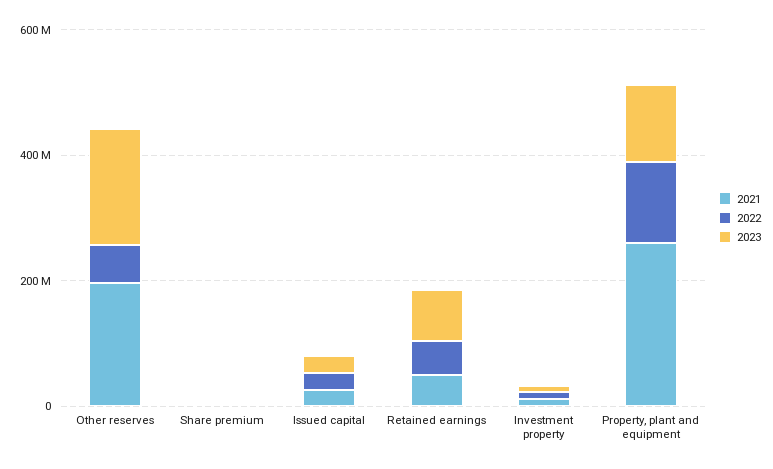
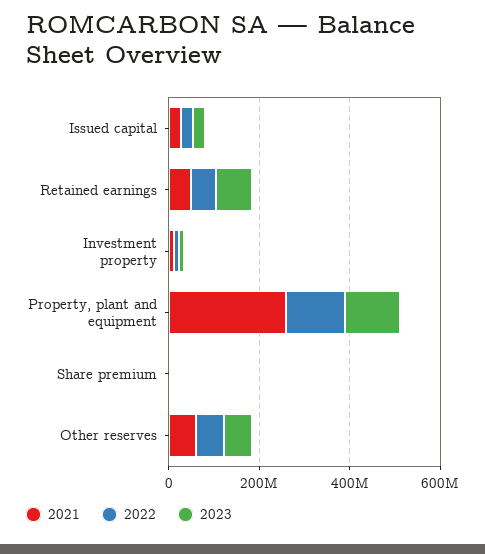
2021, Other reserves: 200000000 -> 50000000
2023, Other reserves: 200000000 -> 50000000

